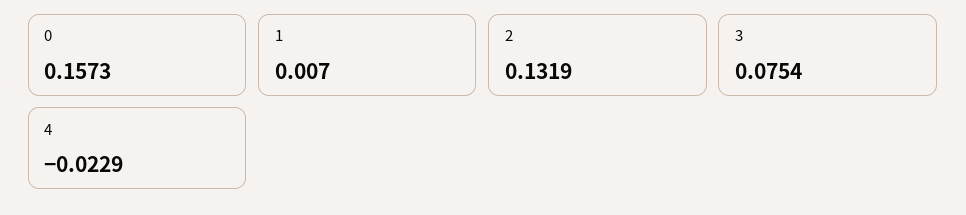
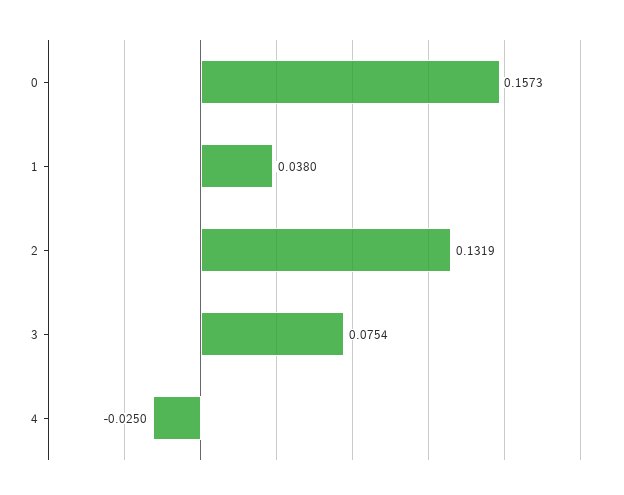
1: 0.007 -> 0.038
4: -0.0229 -> -0.025

